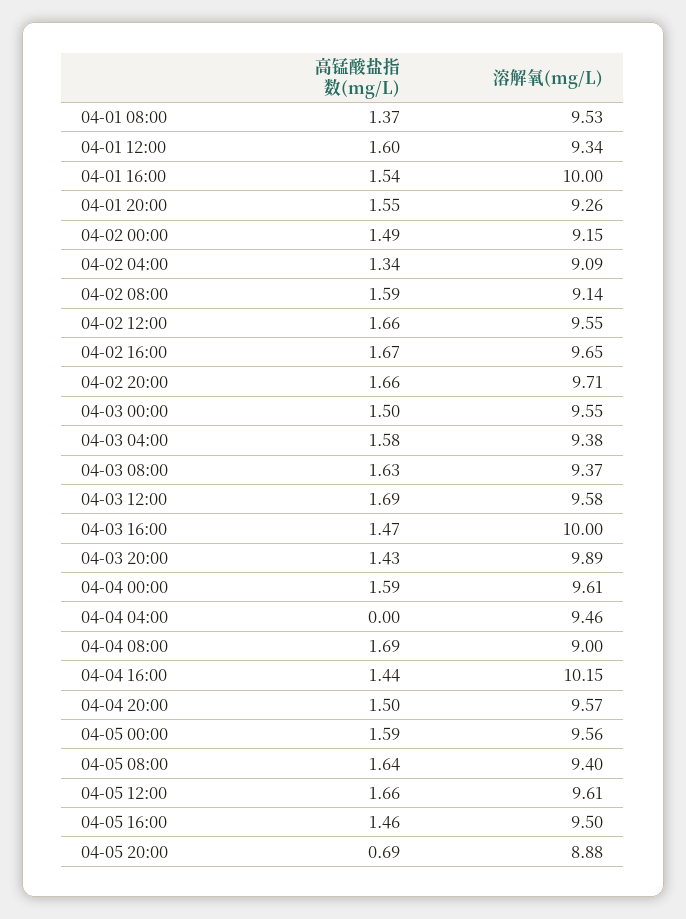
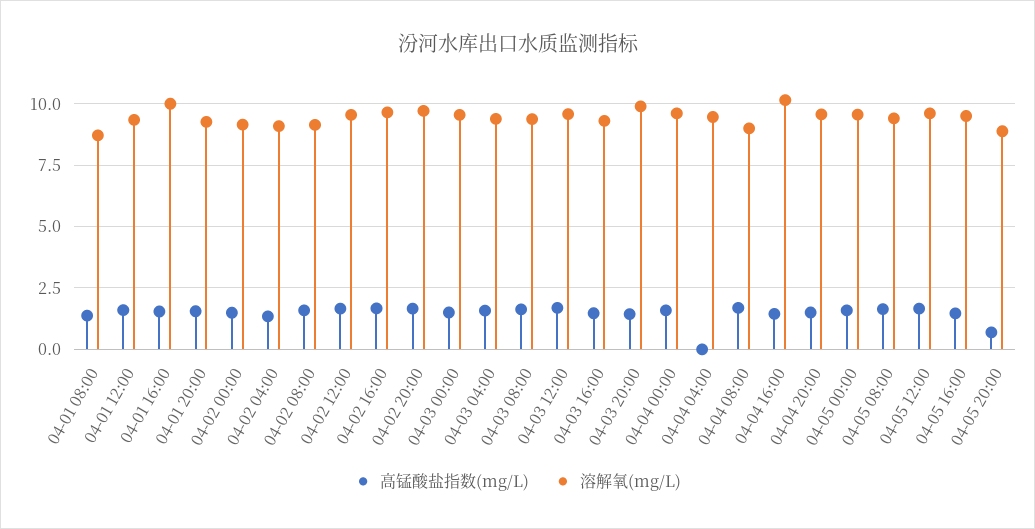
溶解氧(mg/L), 04-01 08:00: 9.53 -> 8.75
溶解氧(mg/L), 04-03 16:00: 10 -> 9.25

